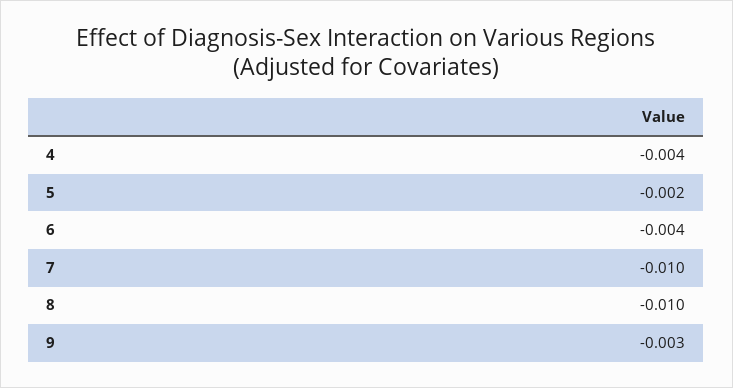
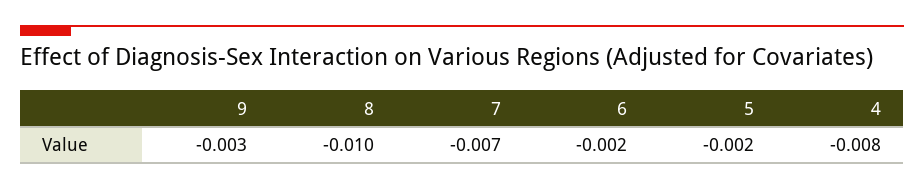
4: -0.004 -> -0.008
6: -0.004 -> -0.002
7: -0.01 -> -0.007

